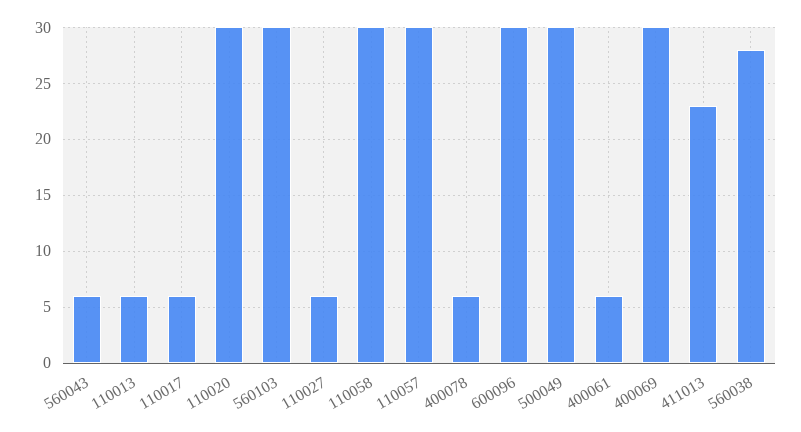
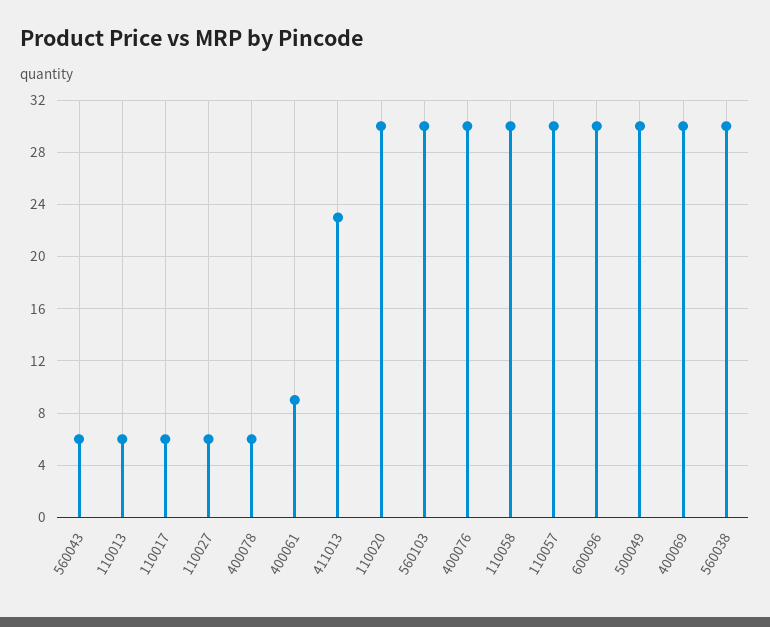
400061: 6 -> 9
560038: 28 -> 30
400076: none -> 30

